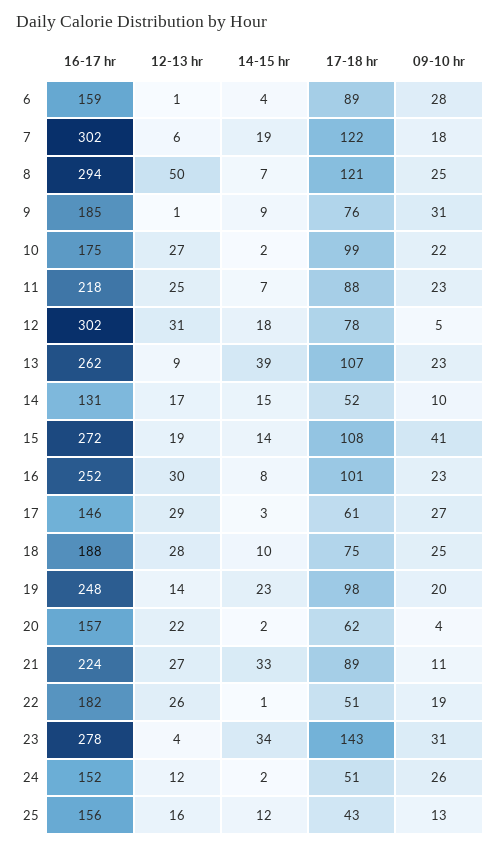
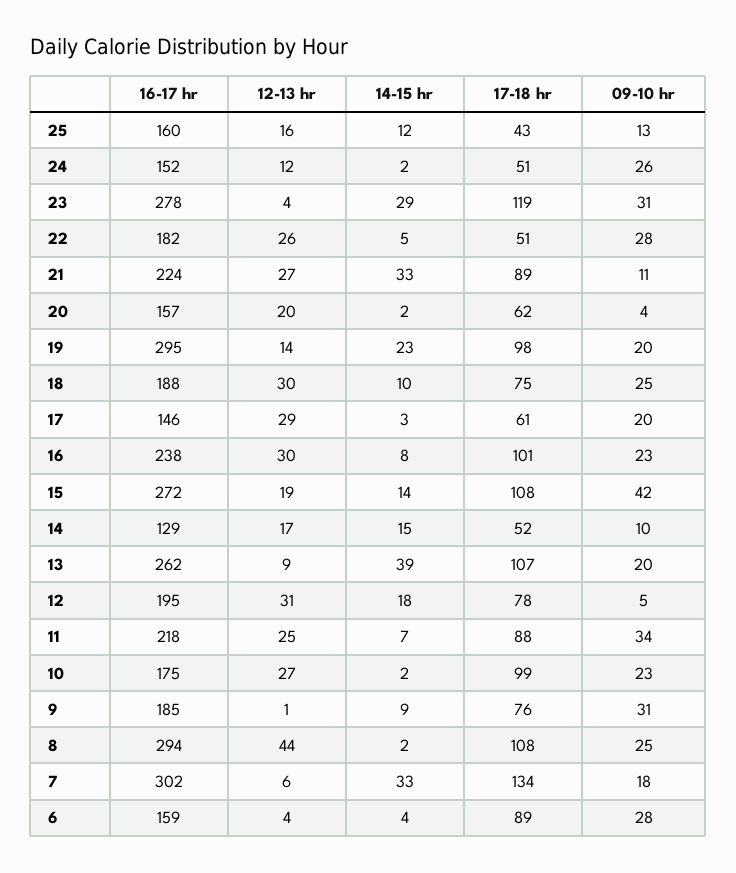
12-13 hr, 6: 1 -> 4
14-15 hr, 7: 19 -> 33
17-18 hr, 7: 122 -> 134
12-13 hr, 8: 50 -> 44
14-15 hr, 8: 7 -> 2
17-18 hr, 8: 121 -> 108
09-10 hr, 10: 22 -> 23
09-10 hr, 11: 23 -> 34
16-17 hr, 12: 302 -> 195
09-10 hr, 13: 23 -> 20
16-17 hr, 14: 131 -> 129
09-10 hr, 15: 41 -> 42
16-17 hr, 16: 252 -> 238
09-10 hr, 17: 27 -> 20
12-13 hr, 18: 28 -> 30
16-17 hr, 19: 248 -> 295
12-13 hr, 20: 22 -> 20
14-15 hr, 22: 1 -> 5
09-10 hr, 22: 19 -> 28
14-15 hr, 23: 34 -> 29
17-18 hr, 23: 143 -> 119
16-17 hr, 25: 156 -> 160

